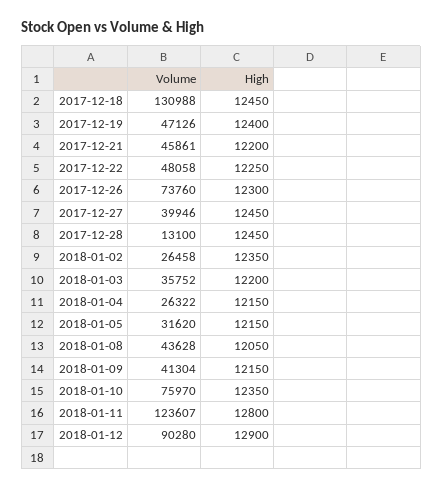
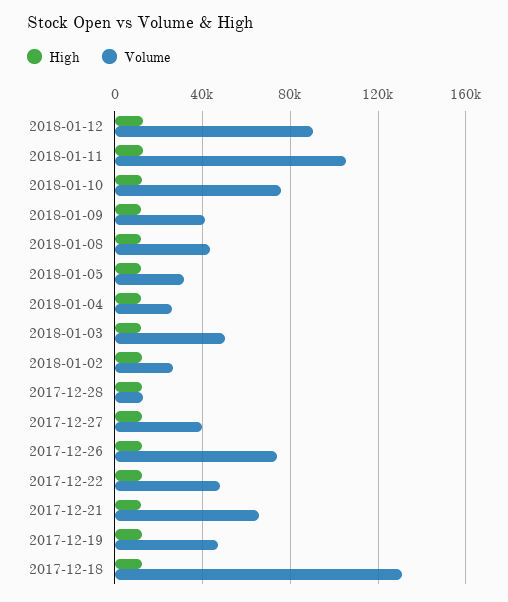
Volume, 2017-12-21: 45861 -> 65000
Volume, 2018-01-03: 35752 -> 50000
Volume, 2018-01-11: 123607 -> 105000

